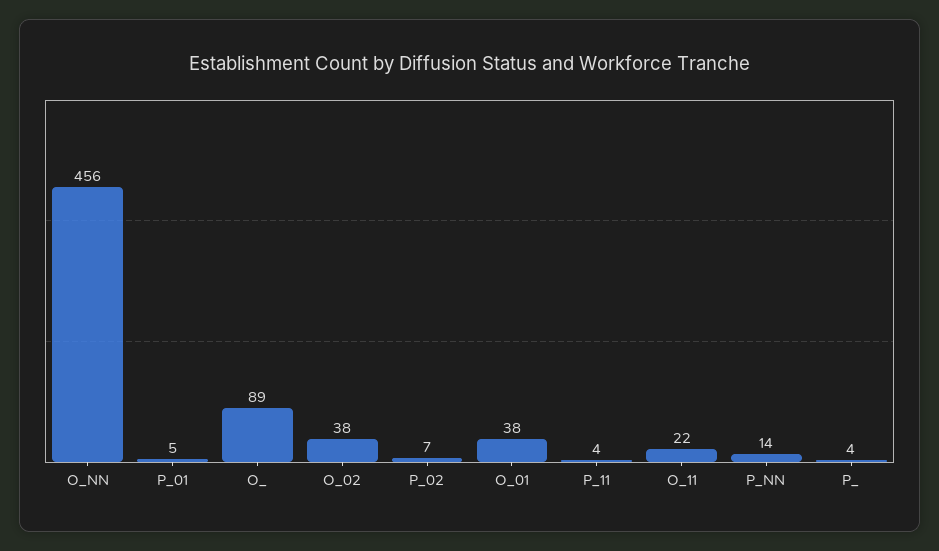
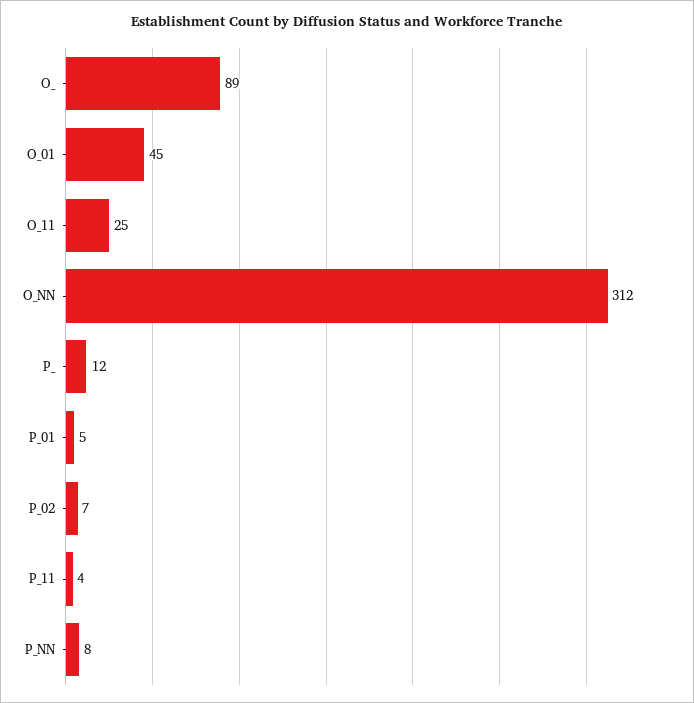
O_NN: 456 -> 312
O_02: 38 -> none
O_01: 38 -> 45
O_11: 22 -> 25
P_NN: 14 -> 8
P_: 4 -> 12

